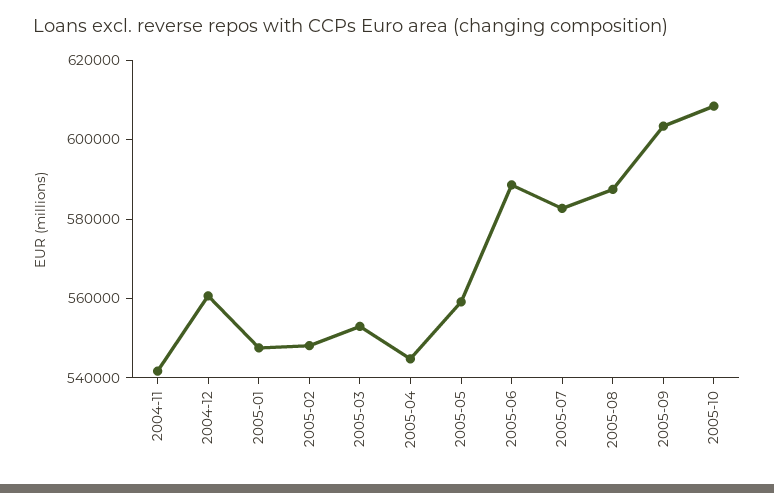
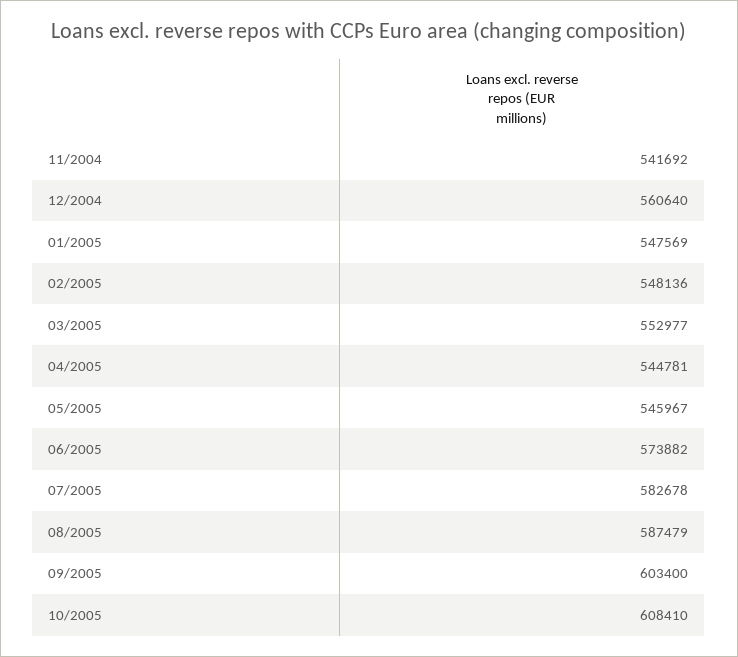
2005-05: 560000 -> 545967
2005-06: 590000 -> 573882

